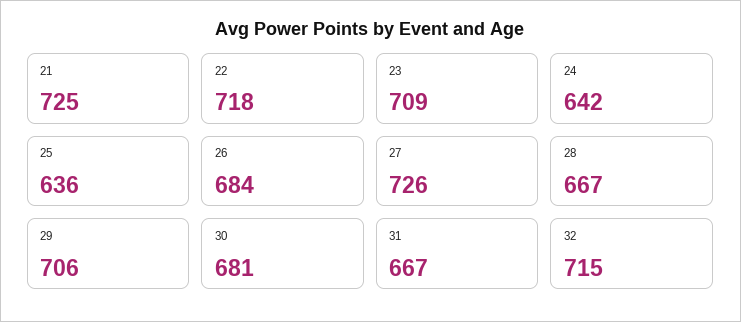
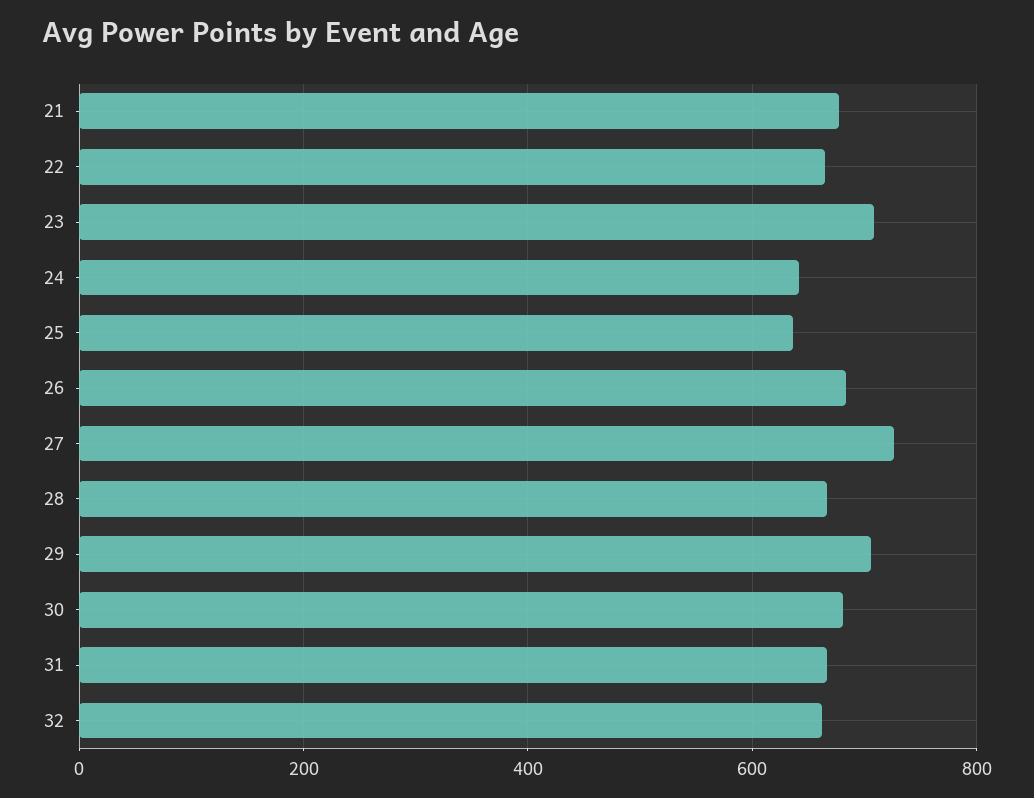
21: 725 -> 680
22: 718 -> 660
32: 715 -> 660

